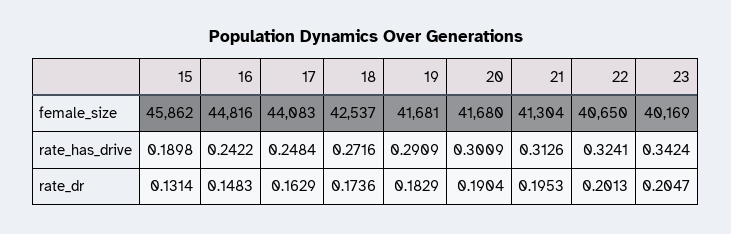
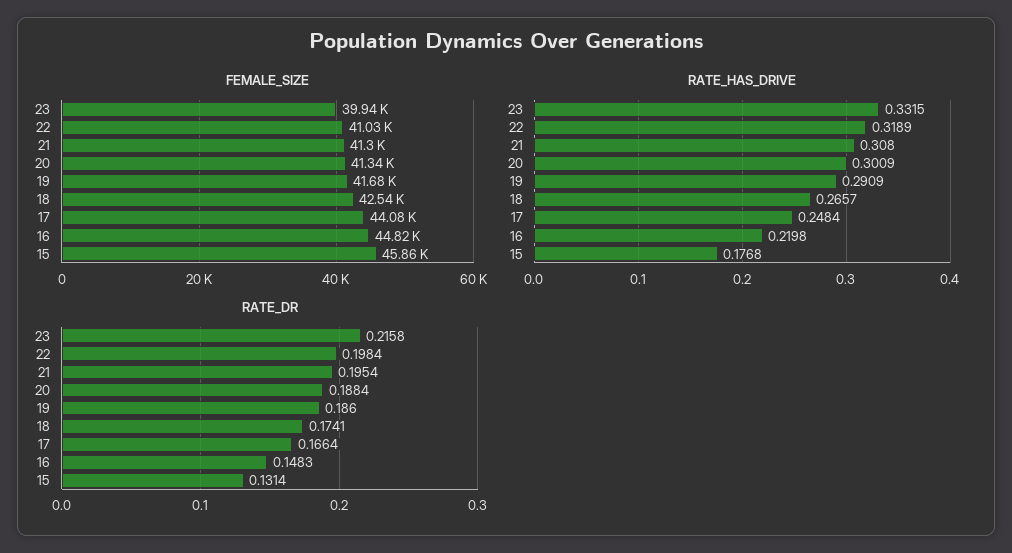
female_size, 20: 41680 -> 41340
female_size, 22: 40650 -> 41030
female_size, 23: 40169 -> 39940
rate_has_drive, 15: 0.1898 -> 0.1768
rate_has_drive, 16: 0.2422 -> 0.2198
rate_has_drive, 18: 0.2716 -> 0.2657
rate_has_drive, 21: 0.3126 -> 0.308
rate_has_drive, 22: 0.3241 -> 0.3189
rate_has_drive, 23: 0.3424 -> 0.3315
rate_dr, 17: 0.1629 -> 0.1664
rate_dr, 18: 0.1736 -> 0.1741
rate_dr, 19: 0.1829 -> 0.186
rate_dr, 20: 0.1904 -> 0.1884
rate_dr, 21: 0.1953 -> 0.1954
rate_dr, 22: 0.2013 -> 0.1984
rate_dr, 23: 0.2047 -> 0.2158

